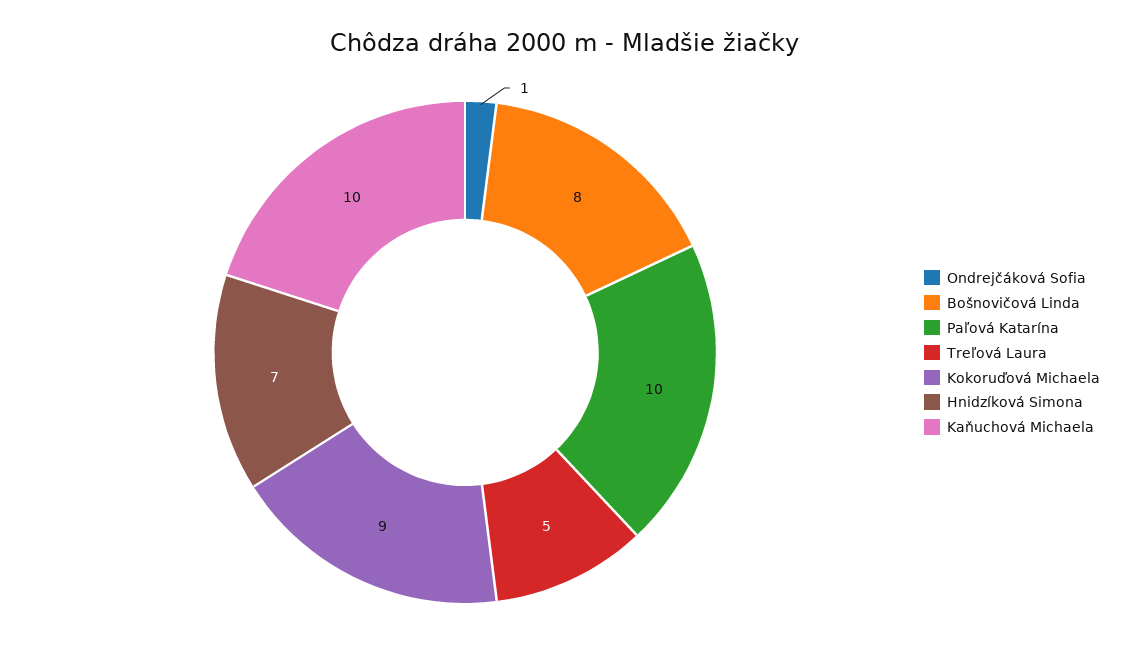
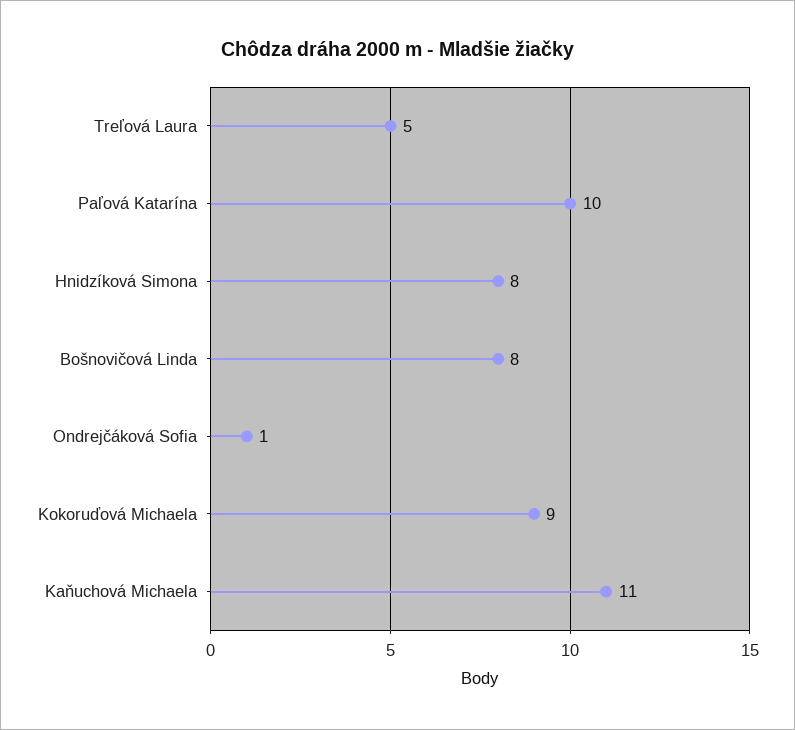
Hnidzíková Simona: 7 -> 8
Kaňuchová Michaela: 10 -> 11

